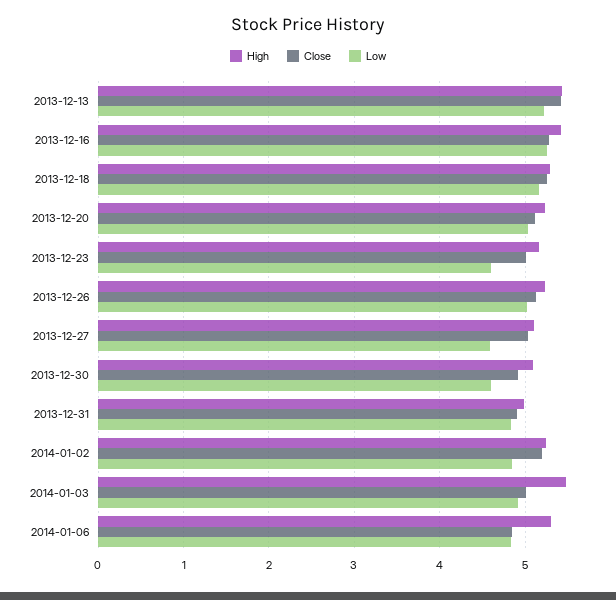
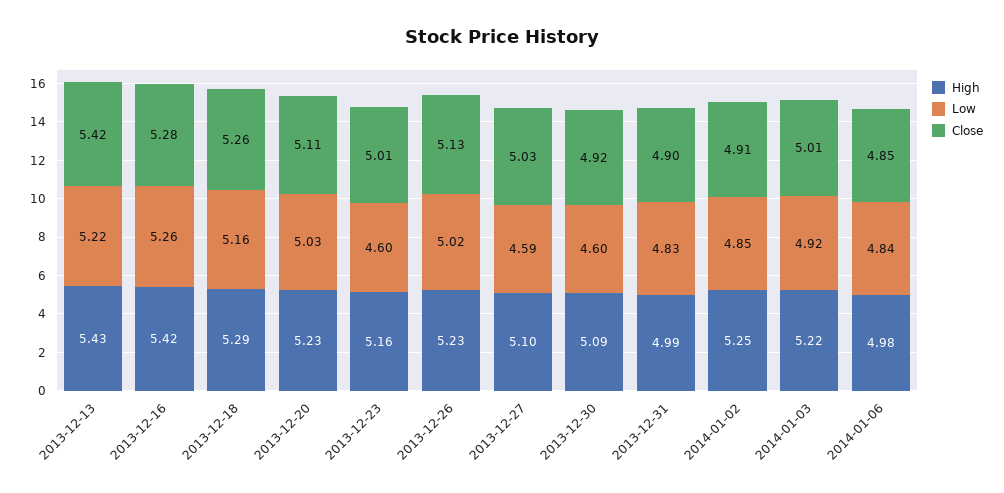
Close, 2014-01-02: 5.2 -> 4.91
High, 2014-01-03: 5.5 -> 5.22
High, 2014-01-06: 5.3 -> 4.98

